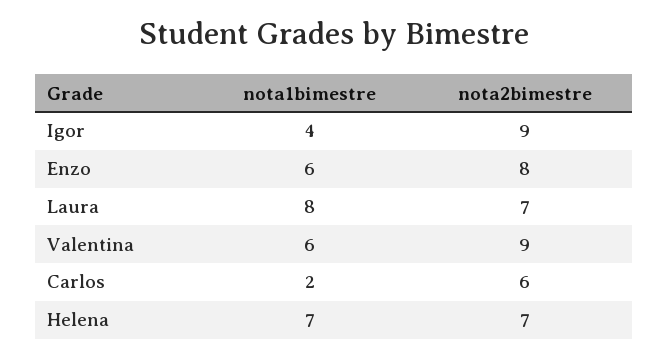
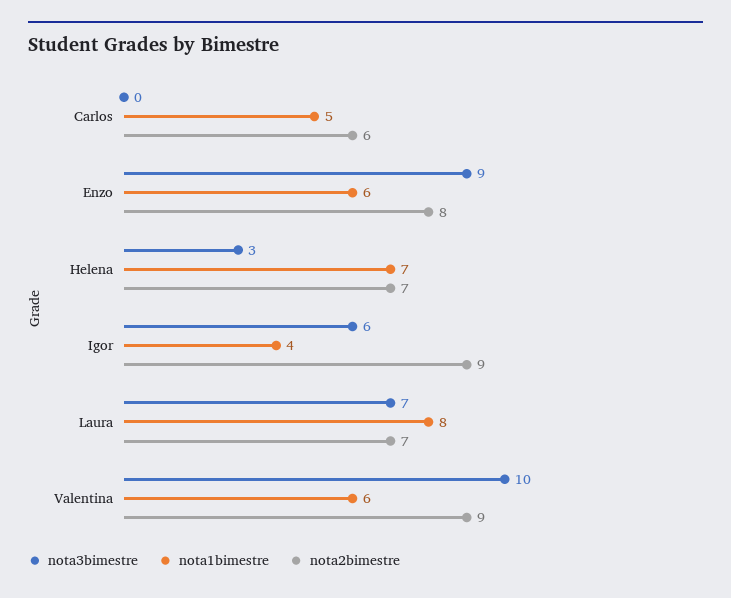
nota1bimestre, Carlos: 2 -> 5
nota3bimestre, Carlos: none -> 0
nota3bimestre, Enzo: none -> 9
nota3bimestre, Helena: none -> 3
nota3bimestre, Igor: none -> 6
nota3bimestre, Laura: none -> 7
nota3bimestre, Valentina: none -> 10

